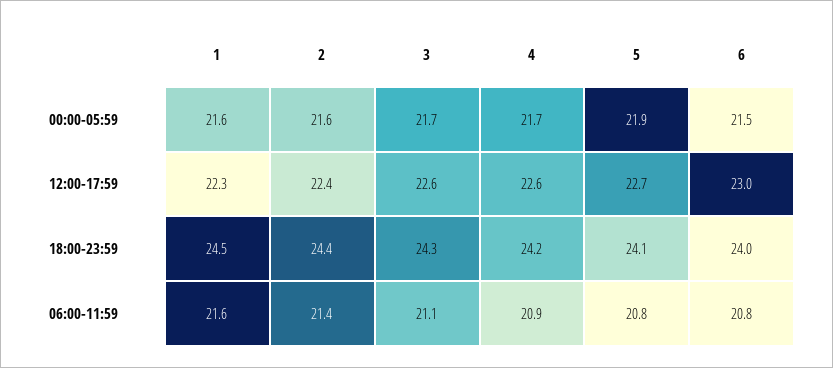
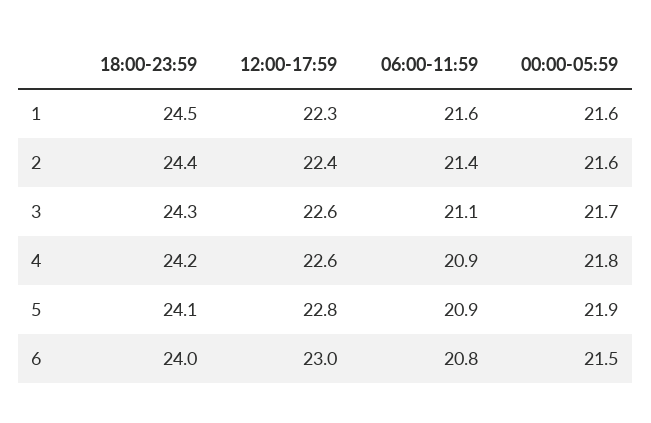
4, 00:00-05:59: 21.7 -> 21.8
5, 12:00-17:59: 22.7 -> 22.8
5, 06:00-11:59: 20.8 -> 20.9

